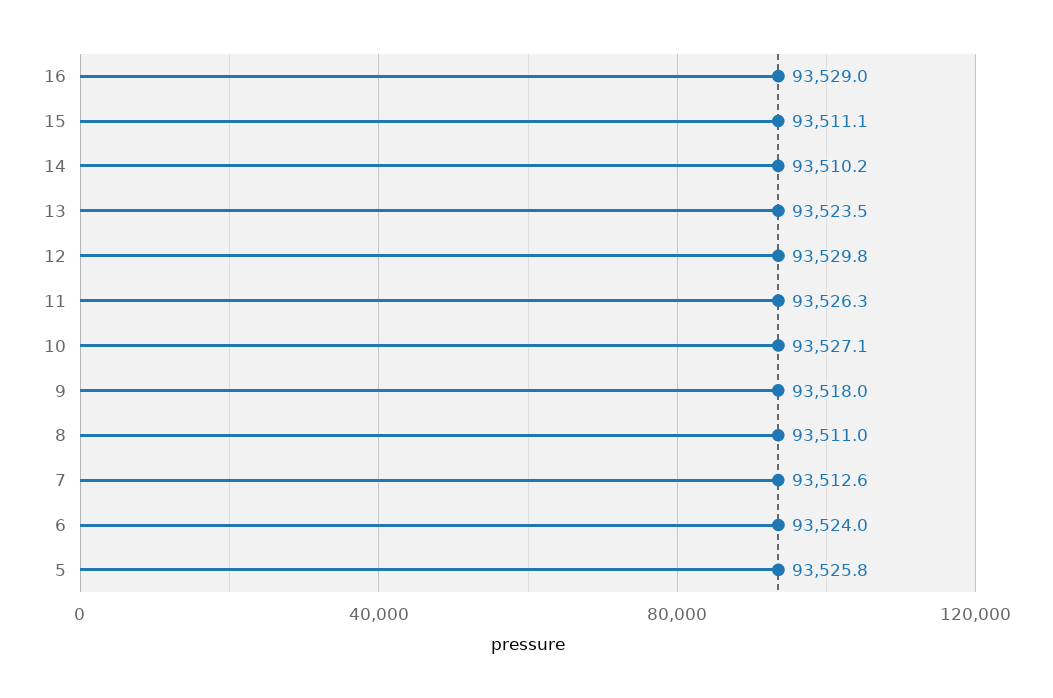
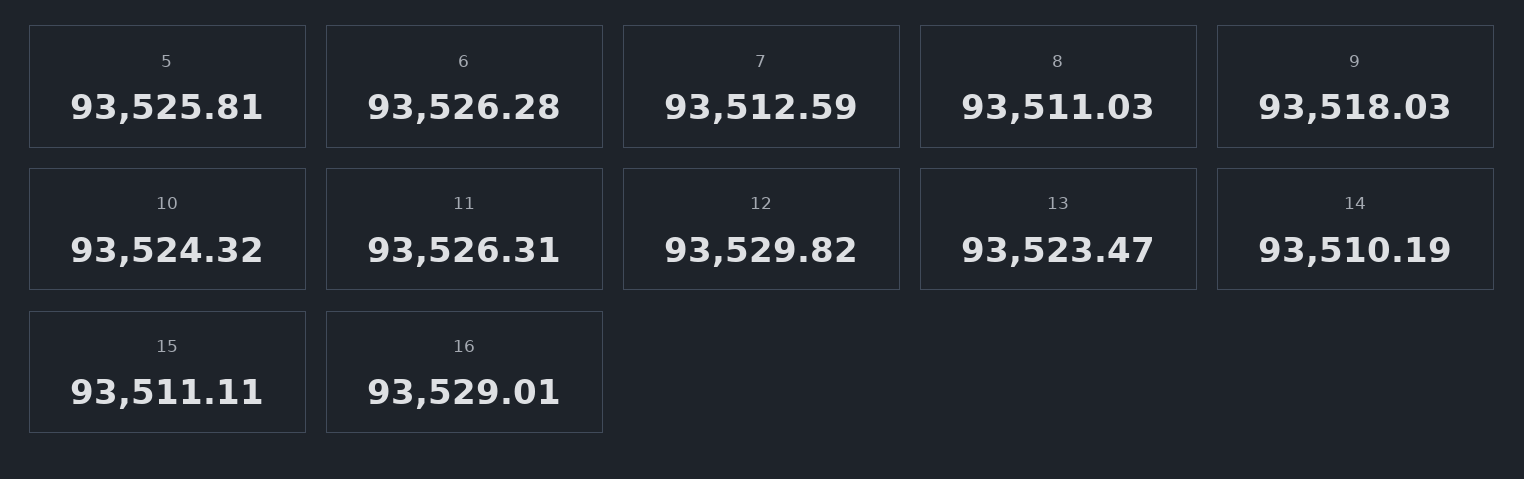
10: 93527.1 -> 93524.32
6: 93524 -> 93526.28

